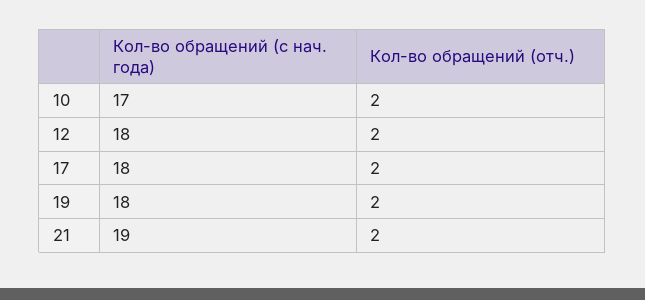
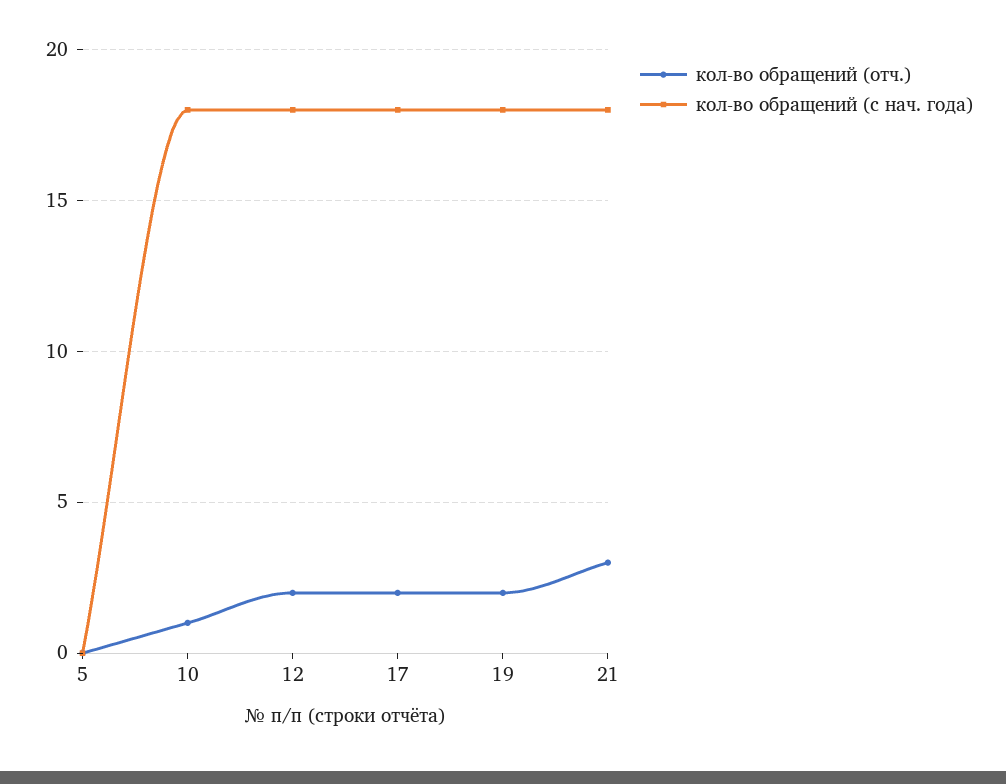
Кол-во обращений (с нач. года), 10: 17 -> 18
Кол-во обращений (отч.), 10: 2 -> 1
Кол-во обращений (с нач. года), 21: 19 -> 18
Кол-во обращений (отч.), 21: 2 -> 3
Кол-во обращений (отч.), 5: none -> 0
Кол-во обращений (с нач. года), 5: none -> 0

